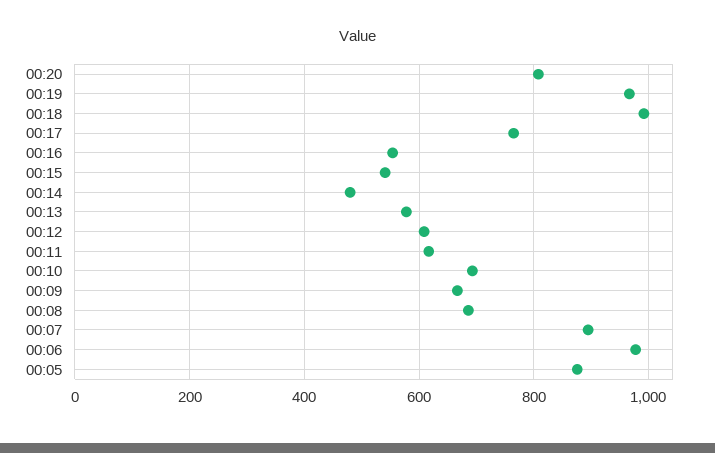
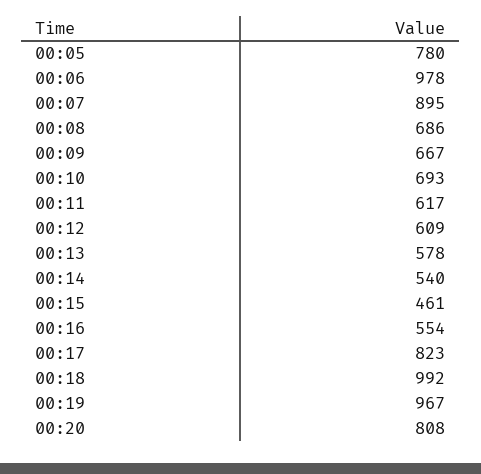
00:17: 760 -> 823
00:15: 540 -> 461
00:14: 480 -> 540
00:05: 880 -> 780

